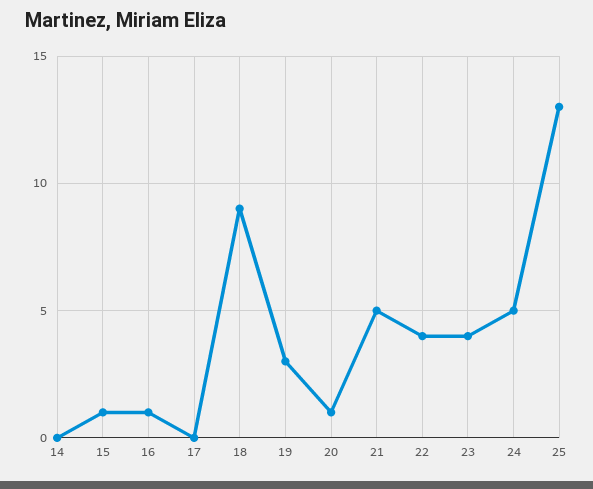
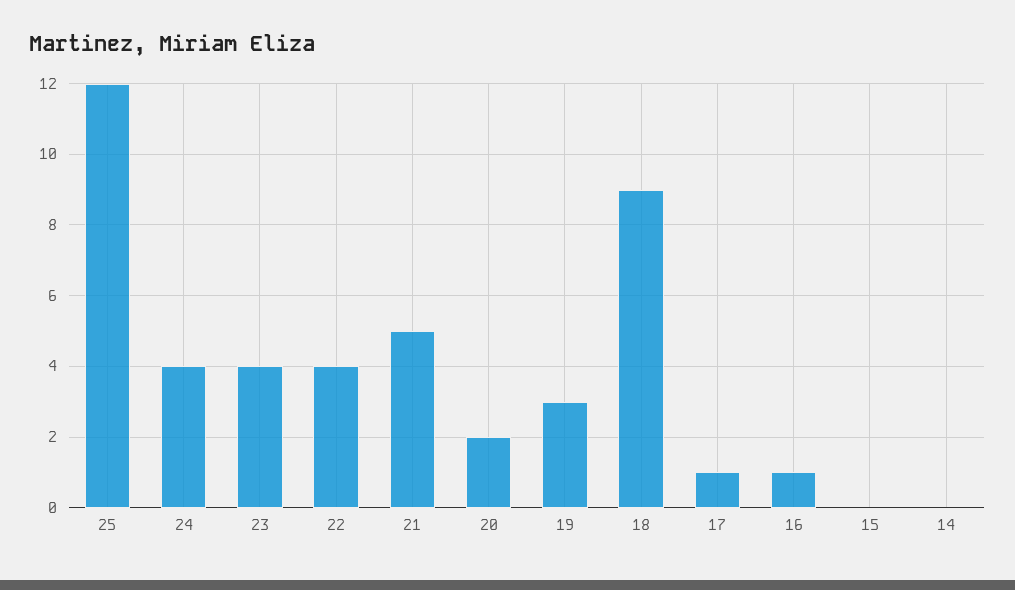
15: 1 -> 0
17: 0 -> 1
20: 1 -> 2
24: 5 -> 4
25: 13 -> 12

